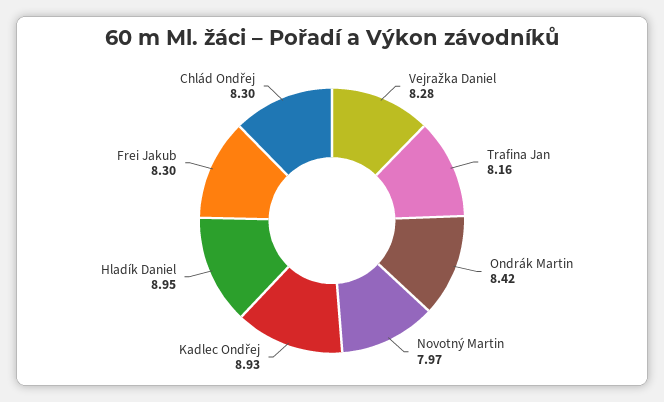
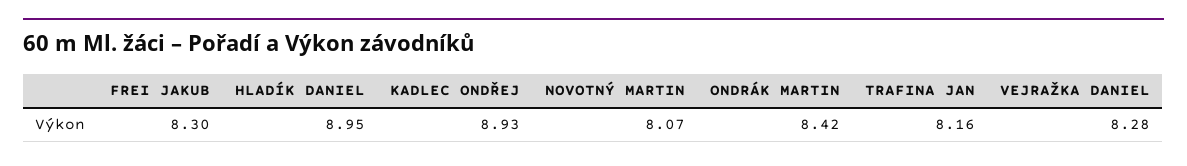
Novotný Martin: 7.97 -> 8.07
Chlád Ondřej: 8.3 -> none

